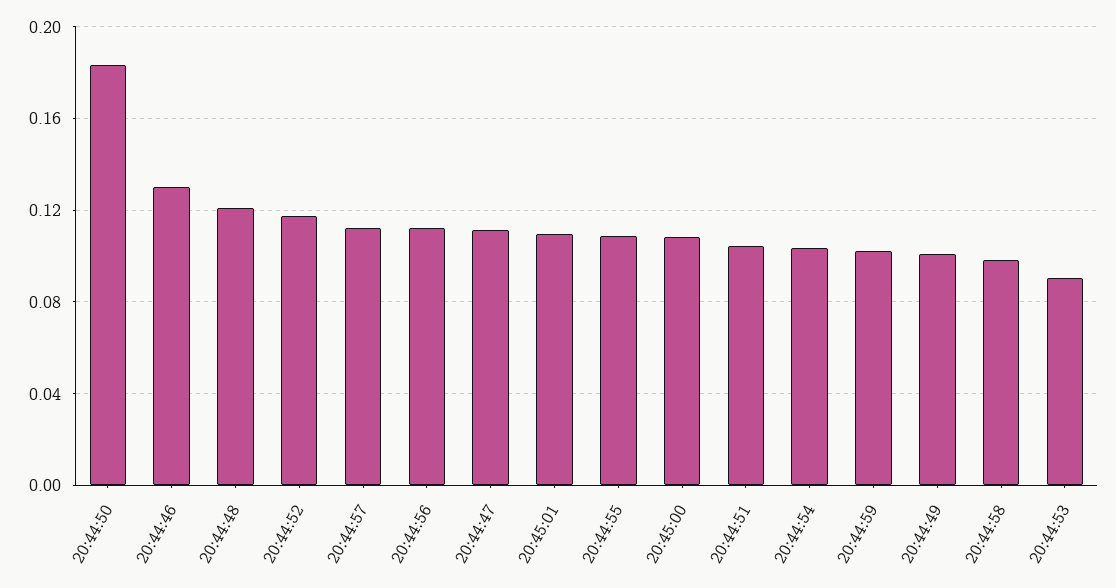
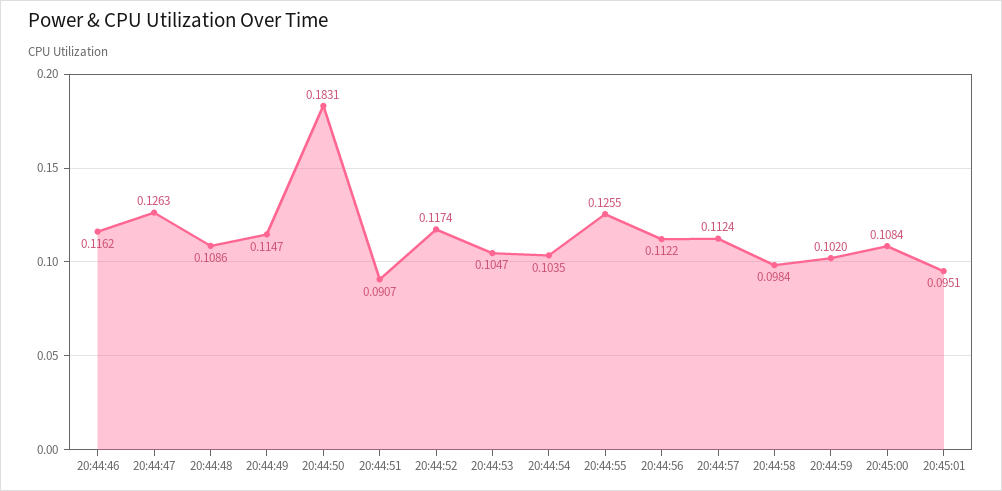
20:44:46: 0.13 -> 0.1162
20:44:48: 0.12 -> 0.1086
20:44:47: 0.11 -> 0.1263
20:45:01: 0.11 -> 0.0951
20:44:55: 0.11 -> 0.1255
20:44:51: 0.105 -> 0.0907
20:44:49: 0.1 -> 0.1147
20:44:53: 0.09 -> 0.1047

